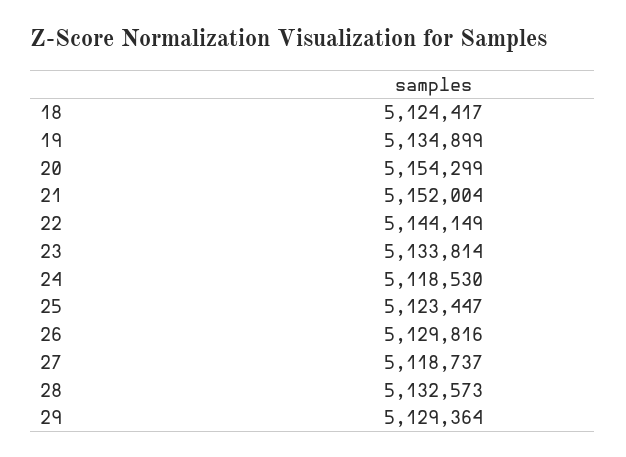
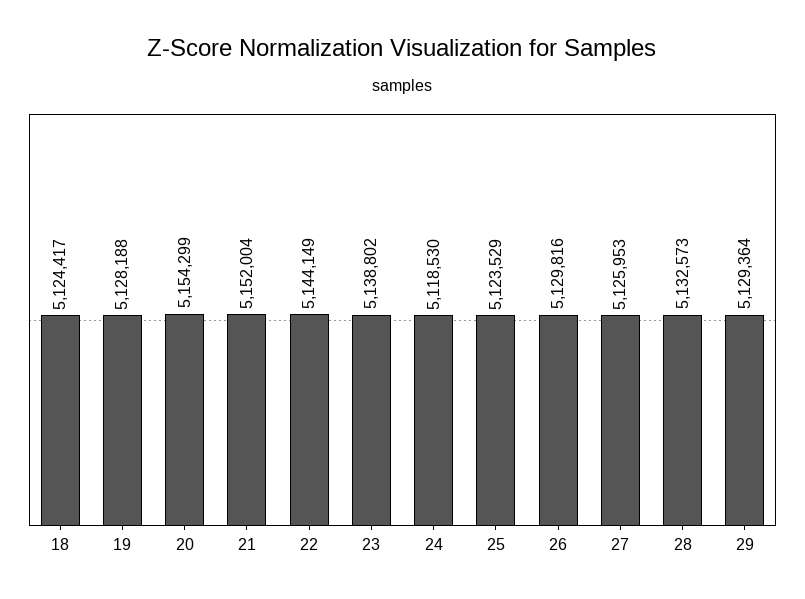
19: 5134899 -> 5128188
23: 5133814 -> 5138802
25: 5123447 -> 5123529
27: 5118737 -> 5125953

